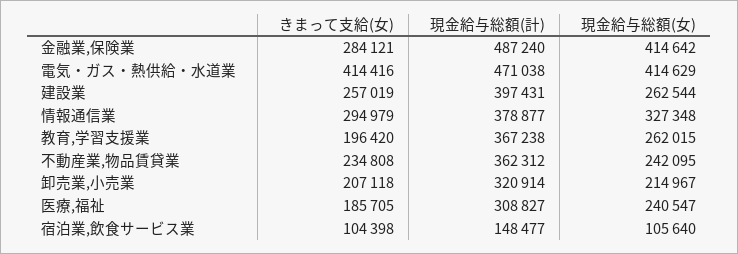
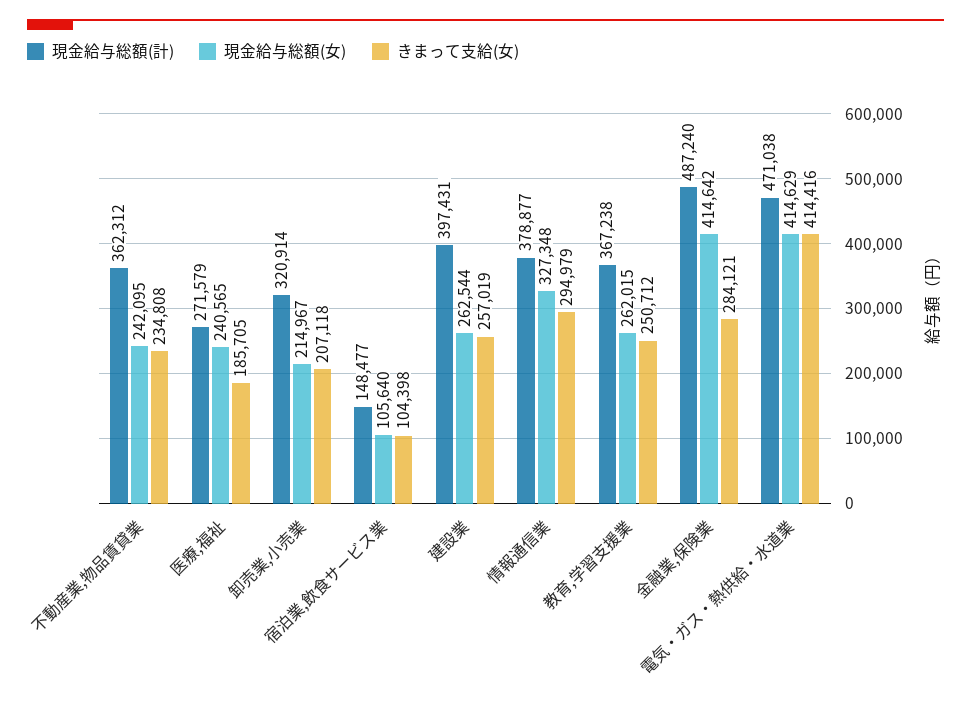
きまって支給(女), 教育,学習支援業: 196420 -> 250712
現金給与総額(計), 医療,福祉: 308827 -> 271579
現金給与総額(女), 医療,福祉: 240547 -> 240565

